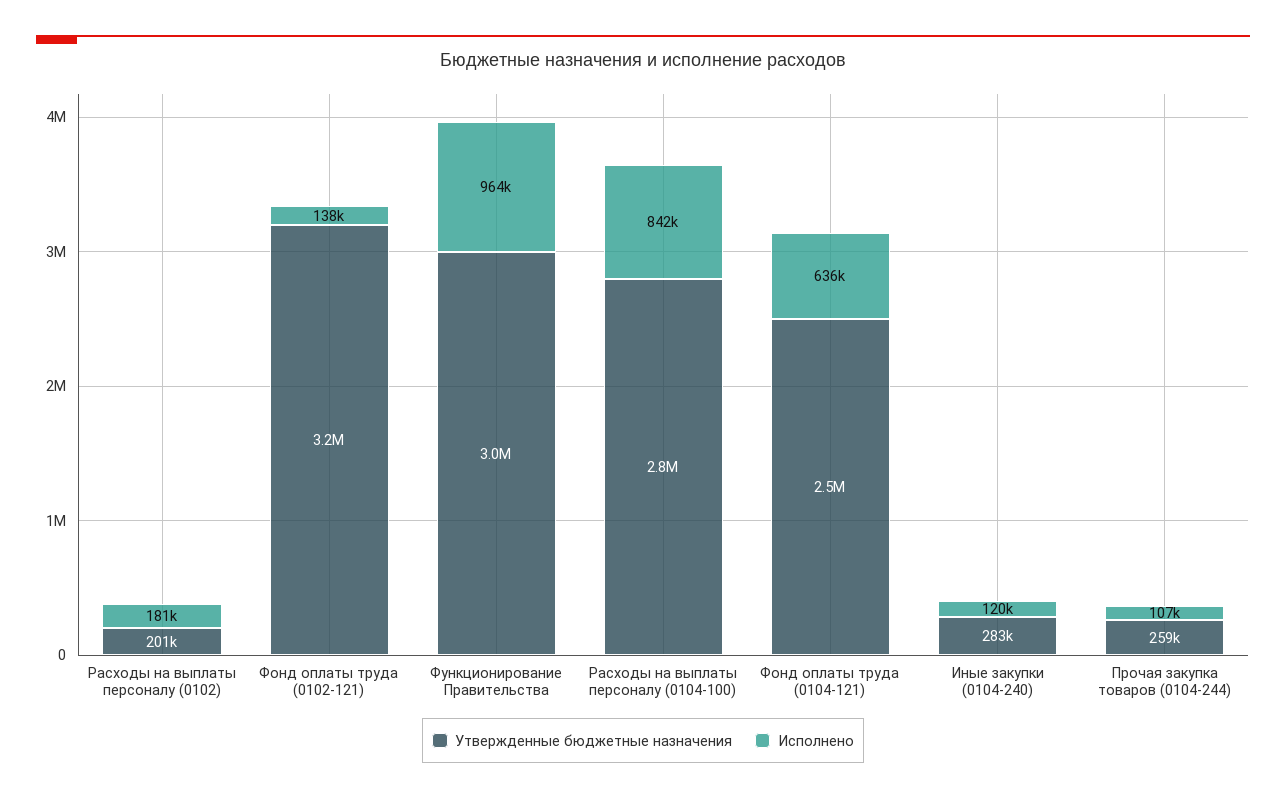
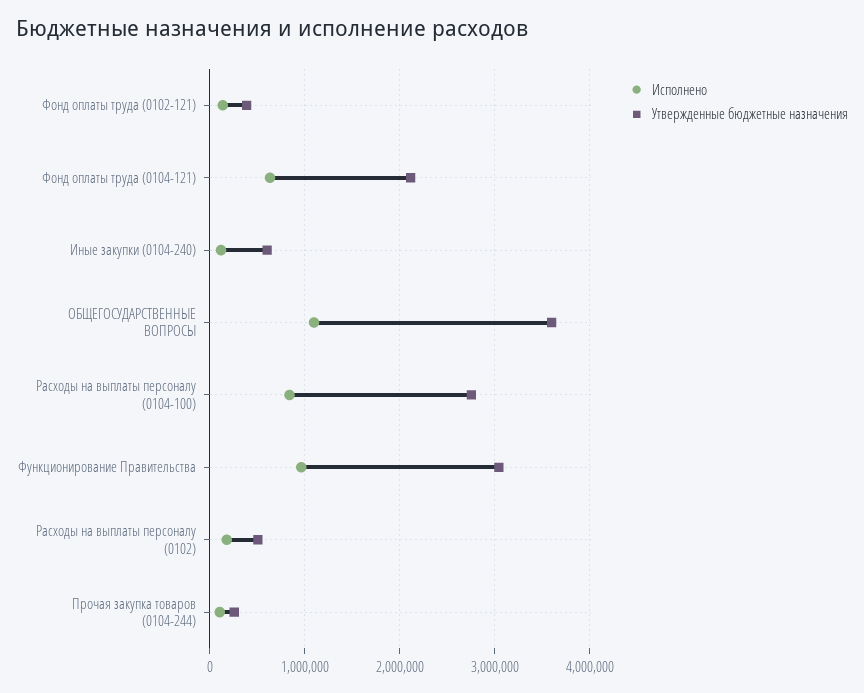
Утвержденные бюджетные назначения, Расходы на выплаты персоналу (0102): 201000 -> 500000
Утвержденные бюджетные назначения, Фонд оплаты труда (0102-121): 3200000 -> 400000
Утвержденные бюджетные назначения, Фонд оплаты труда (0104-121): 2500000 -> 2100000
Утвержденные бюджетные назначения, Иные закупки (0104-240): 283000 -> 600000
Исполнено, ОБЩЕГОСУДАРСТВЕННЫЕ ВОПРОСЫ: none -> 1100000
Утвержденные бюджетные назначения, ОБЩЕГОСУДАРСТВЕННЫЕ ВОПРОСЫ: none -> 3600000

